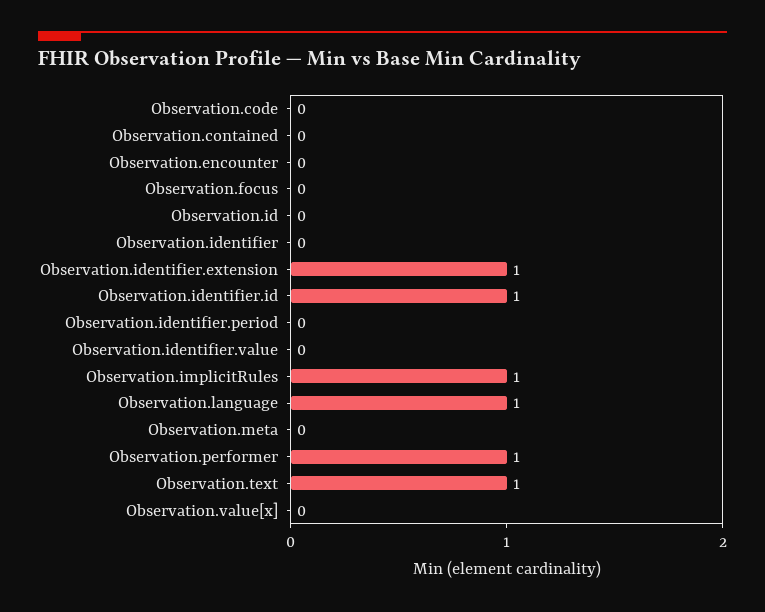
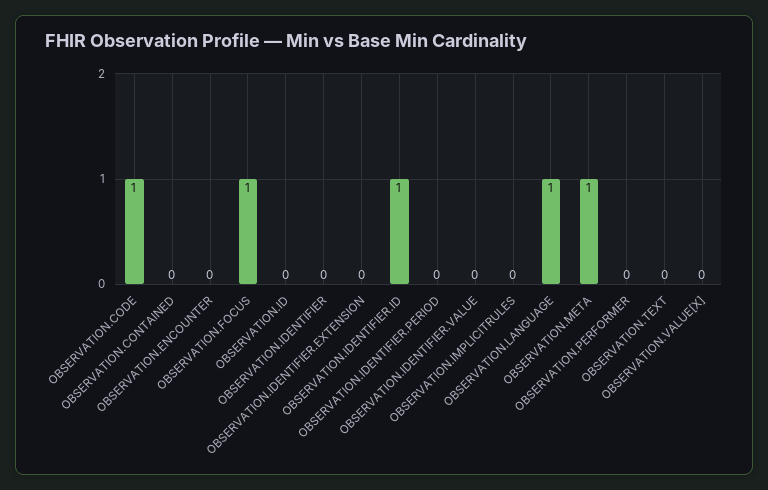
Observation.code: 0 -> 1
Observation.focus: 0 -> 1
Observation.identifier.extension: 1 -> 0
Observation.implicitRules: 1 -> 0
Observation.meta: 0 -> 1
Observation.performer: 1 -> 0
Observation.text: 1 -> 0

